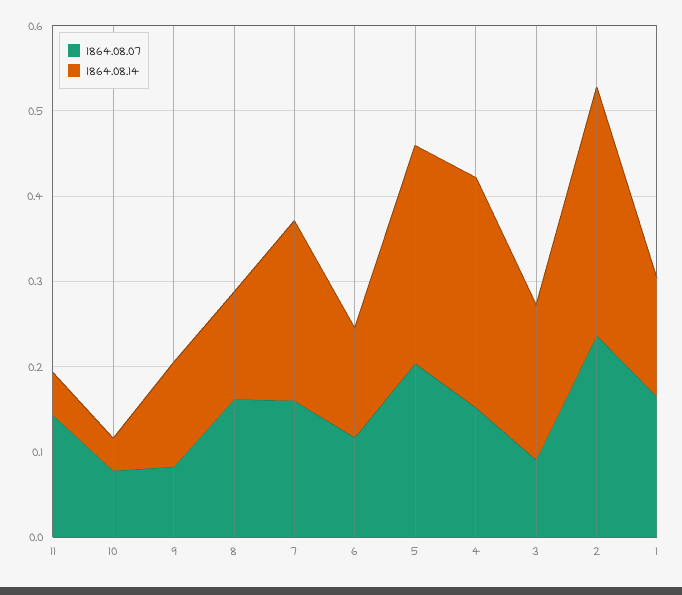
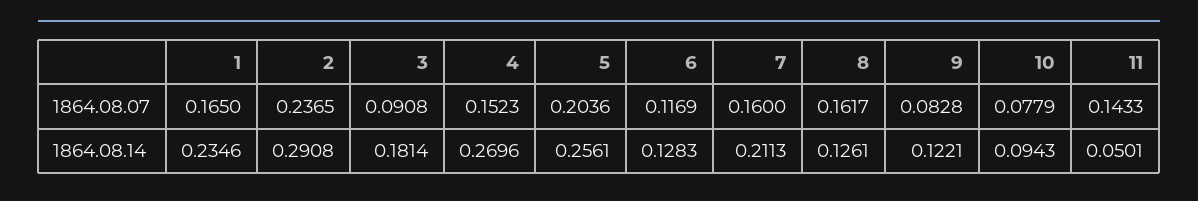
1864.08.14, 10: 0.04 -> 0.0943
1864.08.14, 1: 0.14 -> 0.2346

